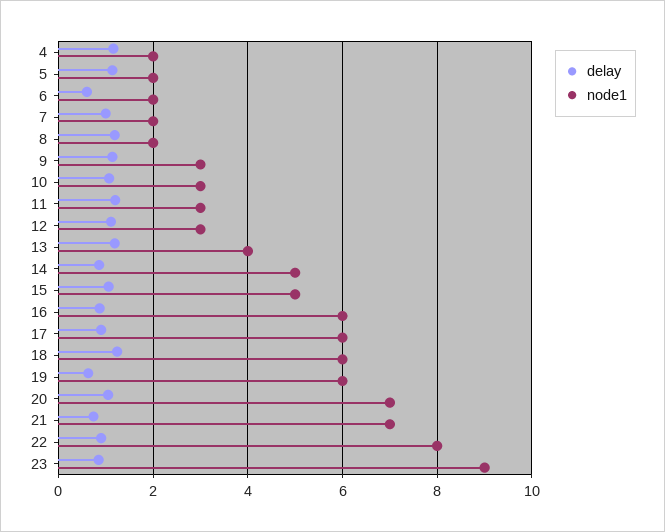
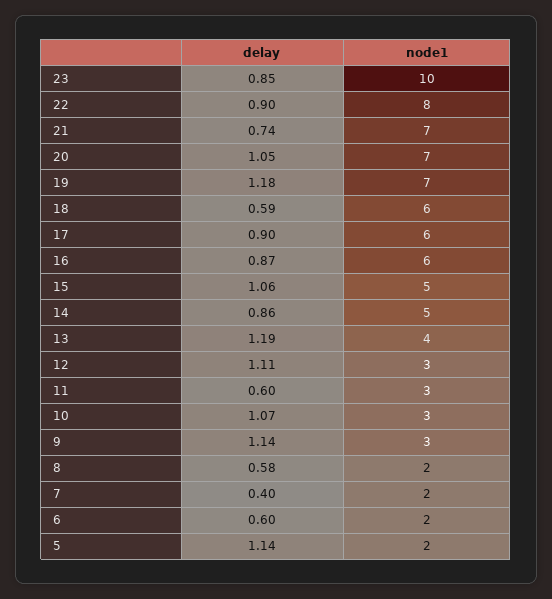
delay, 4: 1.2 -> none
node1, 4: 2 -> none
delay, 7: 1 -> 0.4
delay, 8: 1.2 -> 0.58
delay, 11: 1.2 -> 0.6
delay, 18: 1.2 -> 0.59
delay, 19: 0.6 -> 1.18
node1, 19: 6 -> 7
node1, 23: 9 -> 10

